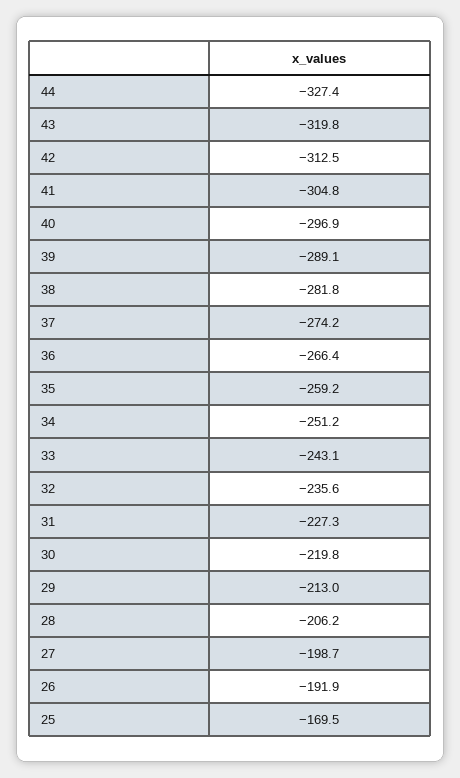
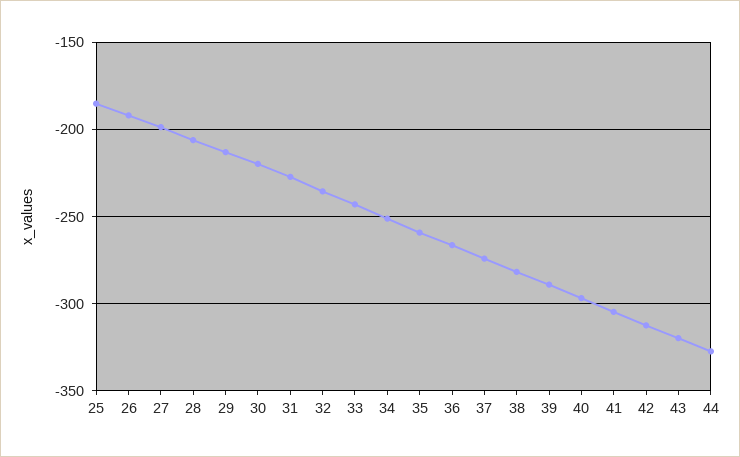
25: -169.5 -> -185

